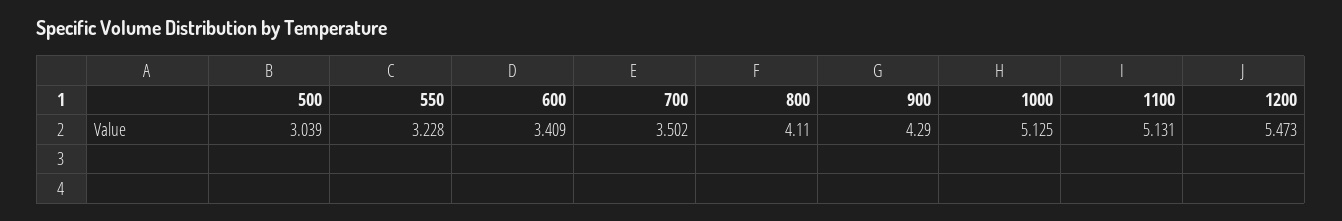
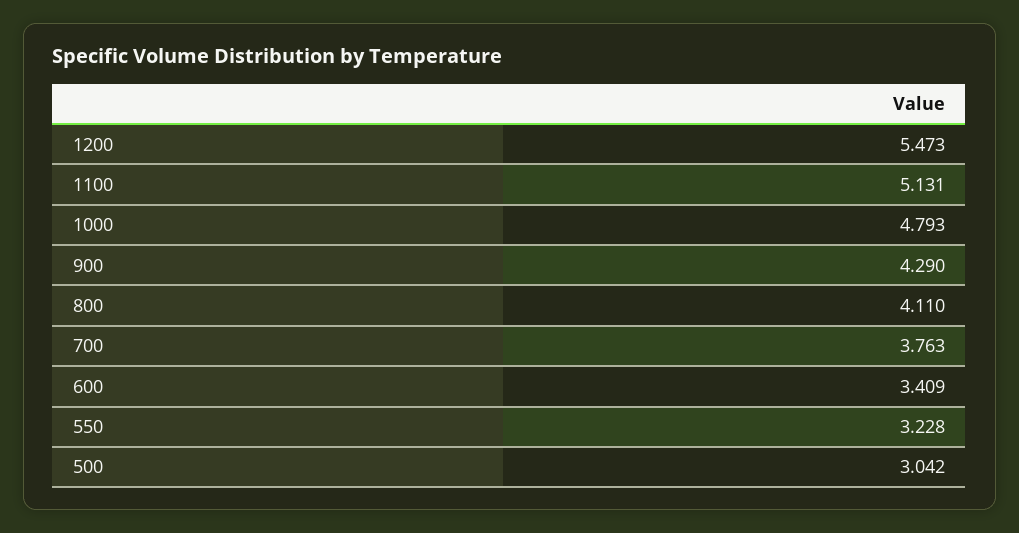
500: 3.039 -> 3.042
700: 3.502 -> 3.763
1000: 5.125 -> 4.793

